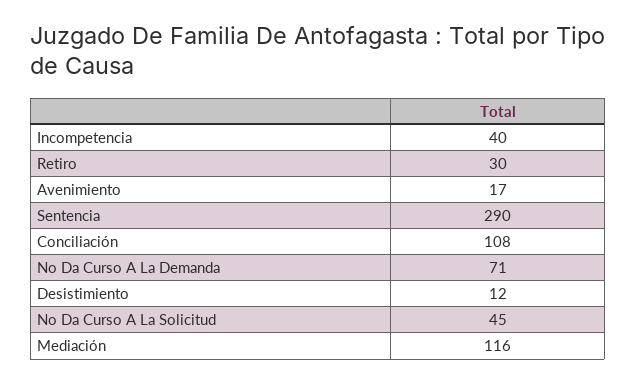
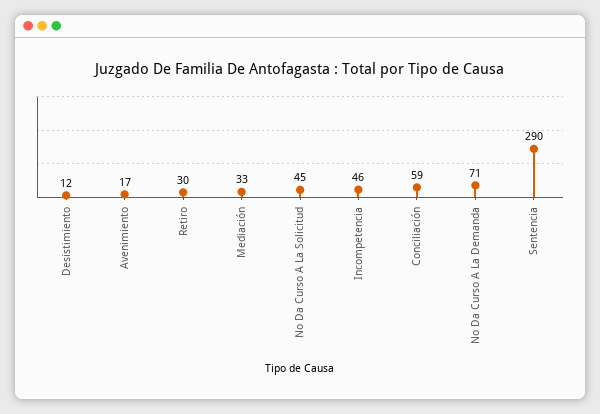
Incompetencia: 40 -> 46
Conciliación: 108 -> 59
Mediación: 116 -> 33

